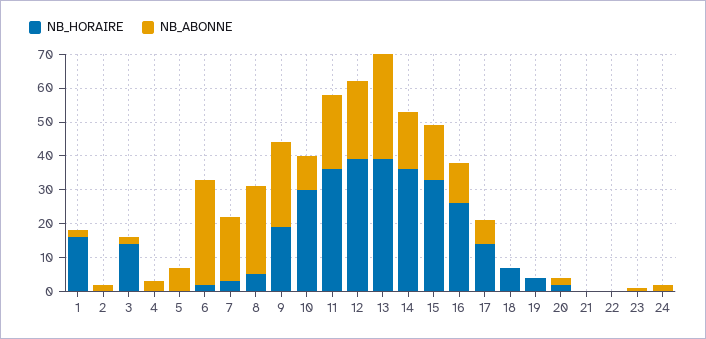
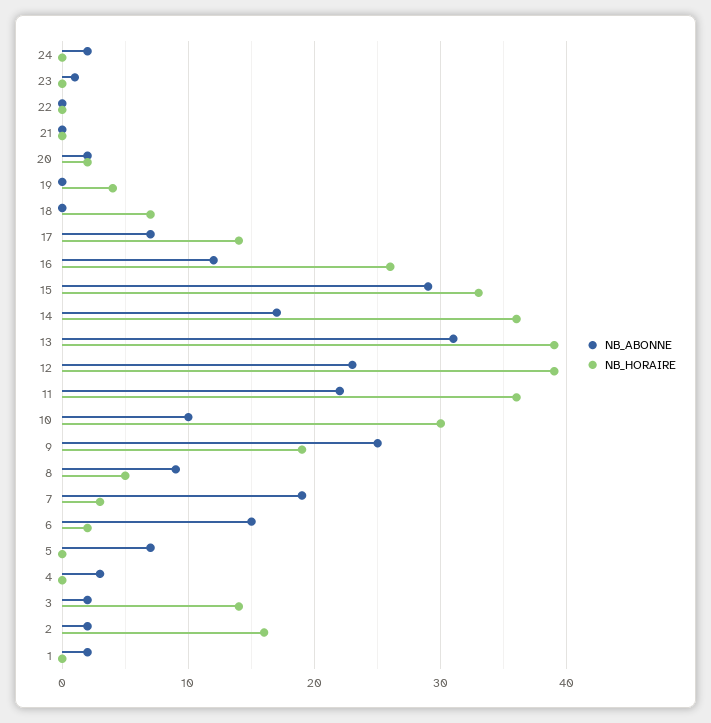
NB_HORAIRE, 1: 15 -> 0
NB_HORAIRE, 2: 0 -> 16
NB_ABONNE, 6: 30 -> 15
NB_ABONNE, 8: 25 -> 9
NB_ABONNE, 15: 15 -> 29

